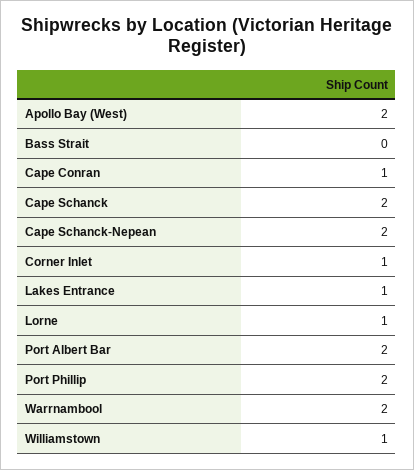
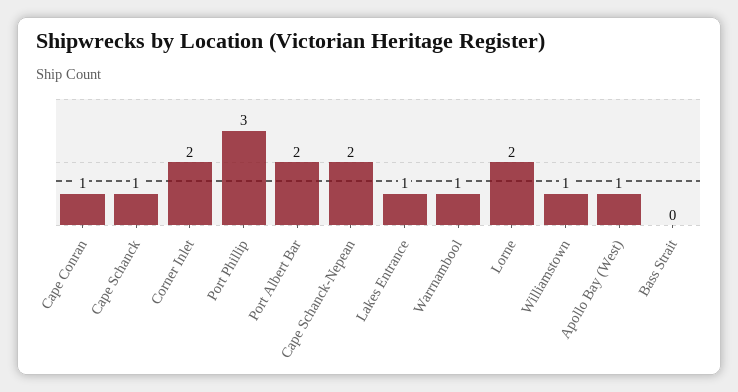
Apollo Bay (West): 2 -> 1
Cape Schanck: 2 -> 1
Corner Inlet: 1 -> 2
Lorne: 1 -> 2
Port Phillip: 2 -> 3
Warrnambool: 2 -> 1

